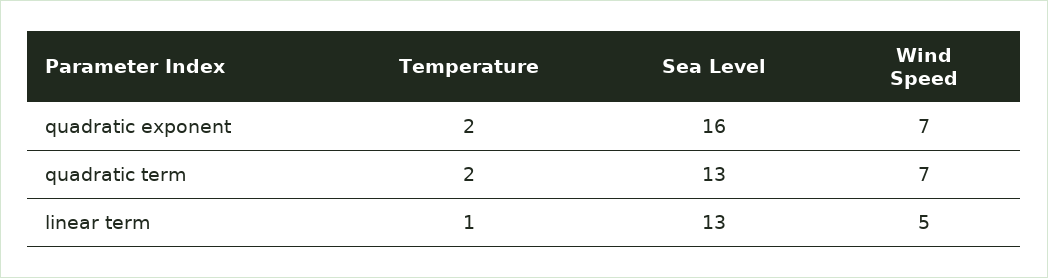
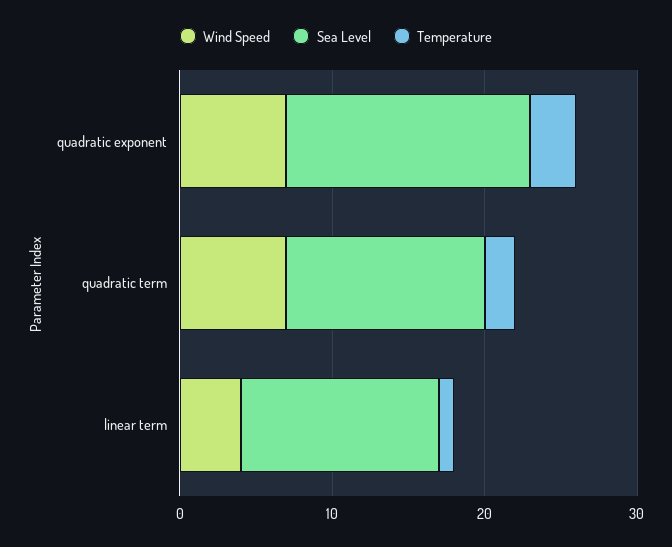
Temperature, quadratic exponent: 2 -> 3
Wind Speed, linear term: 5 -> 4

